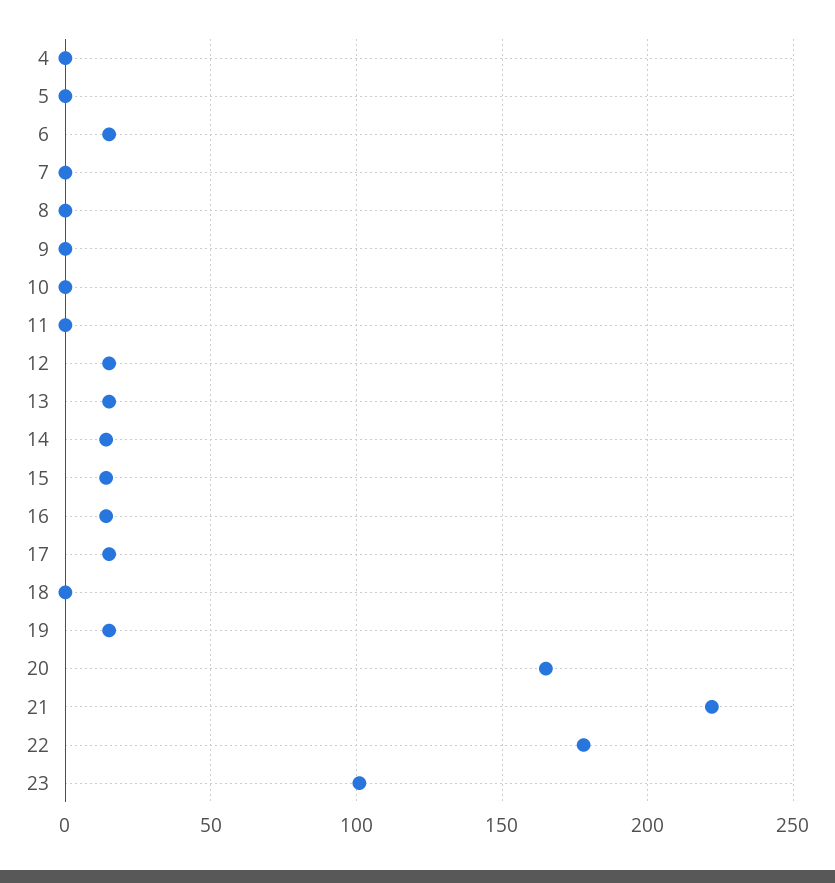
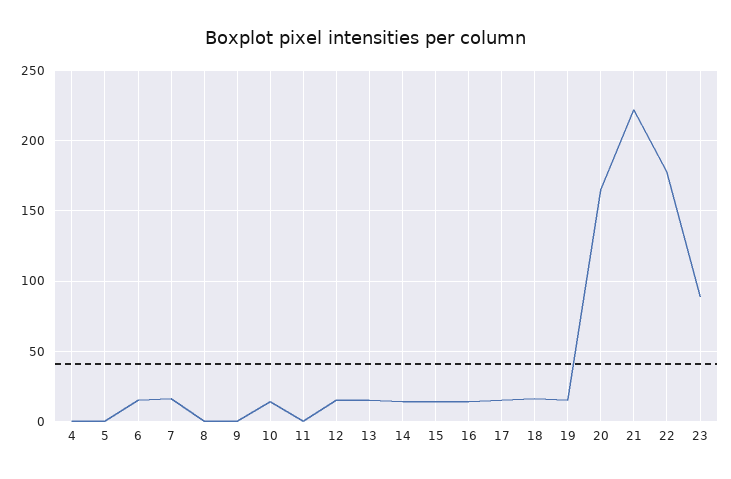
7: 0 -> 15
10: 0 -> 15
18: 0 -> 15
23: 100 -> 90

